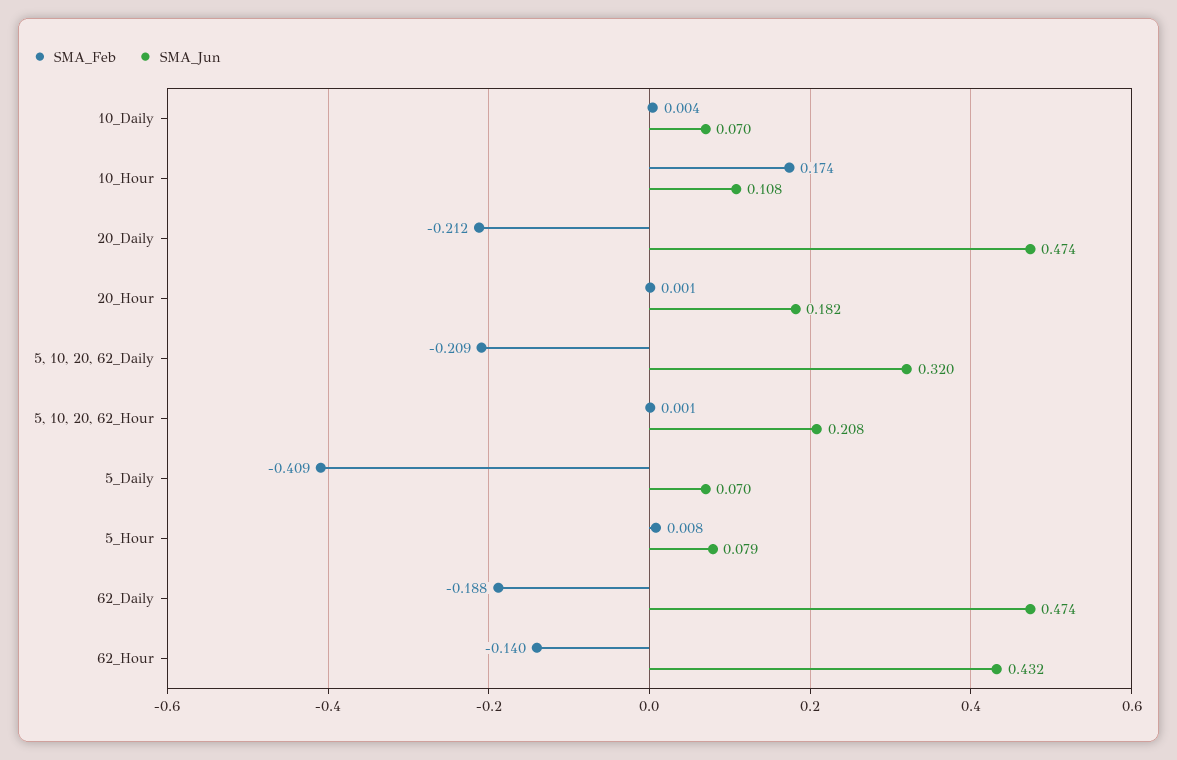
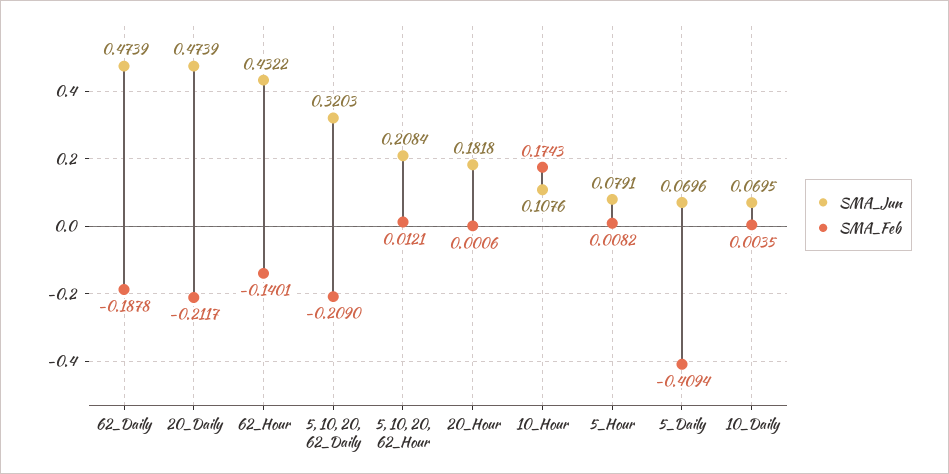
SMA_Feb, 5, 10, 20, 62_Hour: 0.001 -> 0.0121

